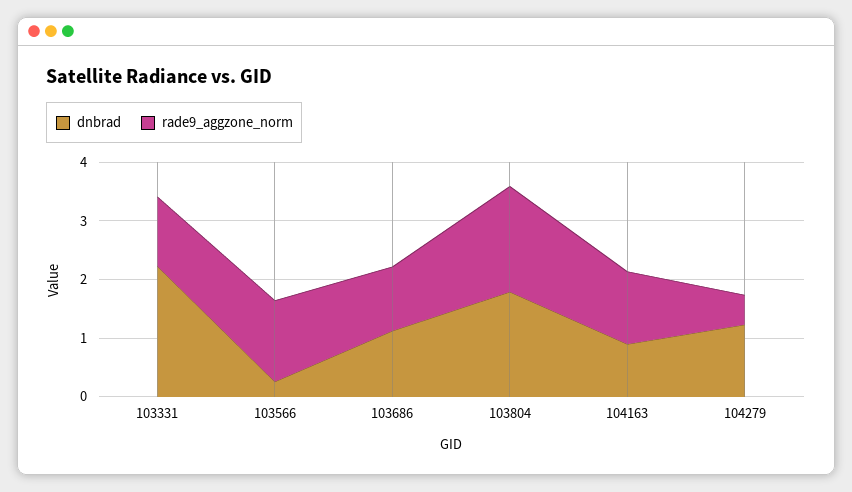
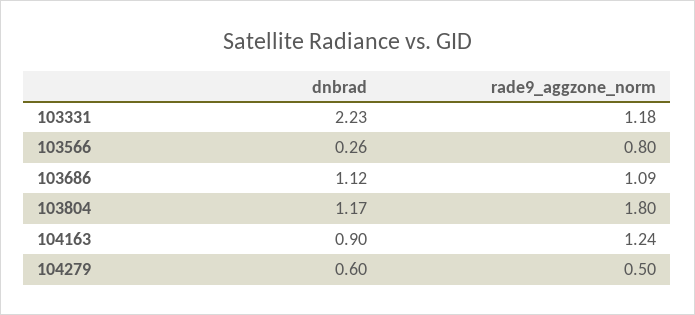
rade9_aggzone_norm, 103566: 1.4 -> 0.8
dnbrad, 103804: 1.8 -> 1.17
dnbrad, 104279: 1.2 -> 0.6

